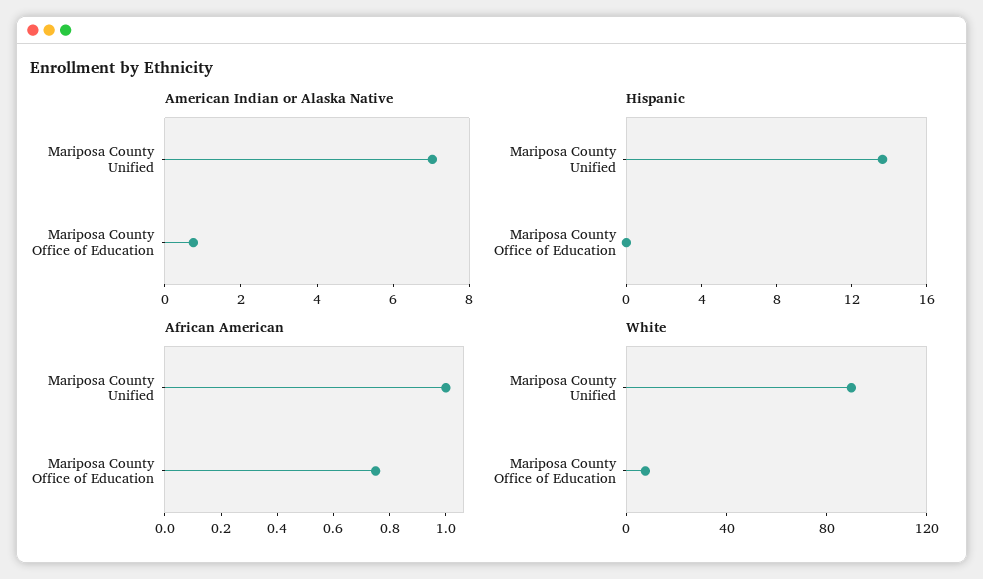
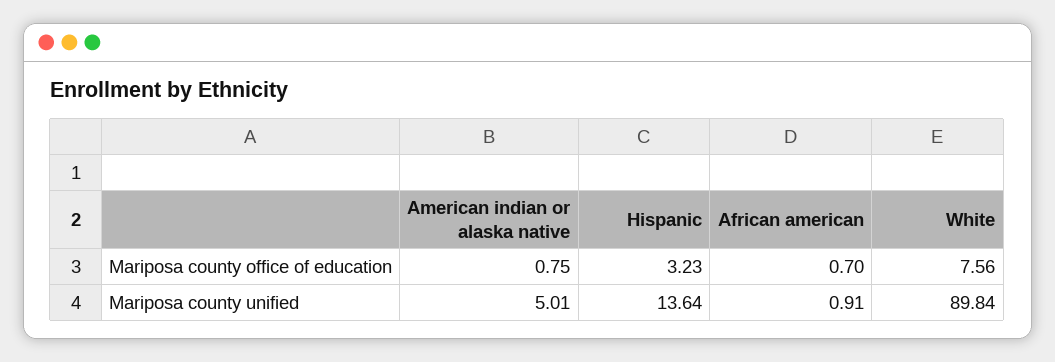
American Indian or Alaska Native, Mariposa County Unified: 7 -> 5.01
Hispanic, Mariposa County Office of Education: 0 -> 3.23
African American, Mariposa County Unified: 1 -> 0.91
African American, Mariposa County Office of Education: 0.75 -> 0.7

